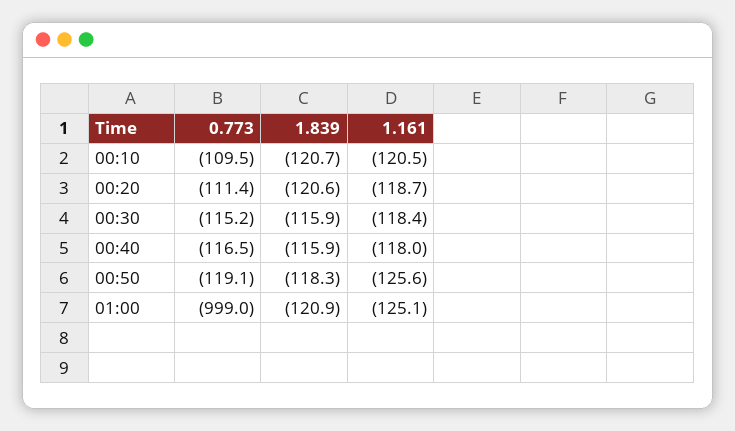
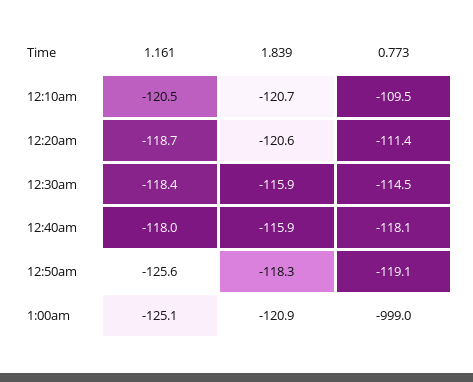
0.773, 00:30: -115.2 -> -114.5
0.773, 00:40: -116.5 -> -118.1

